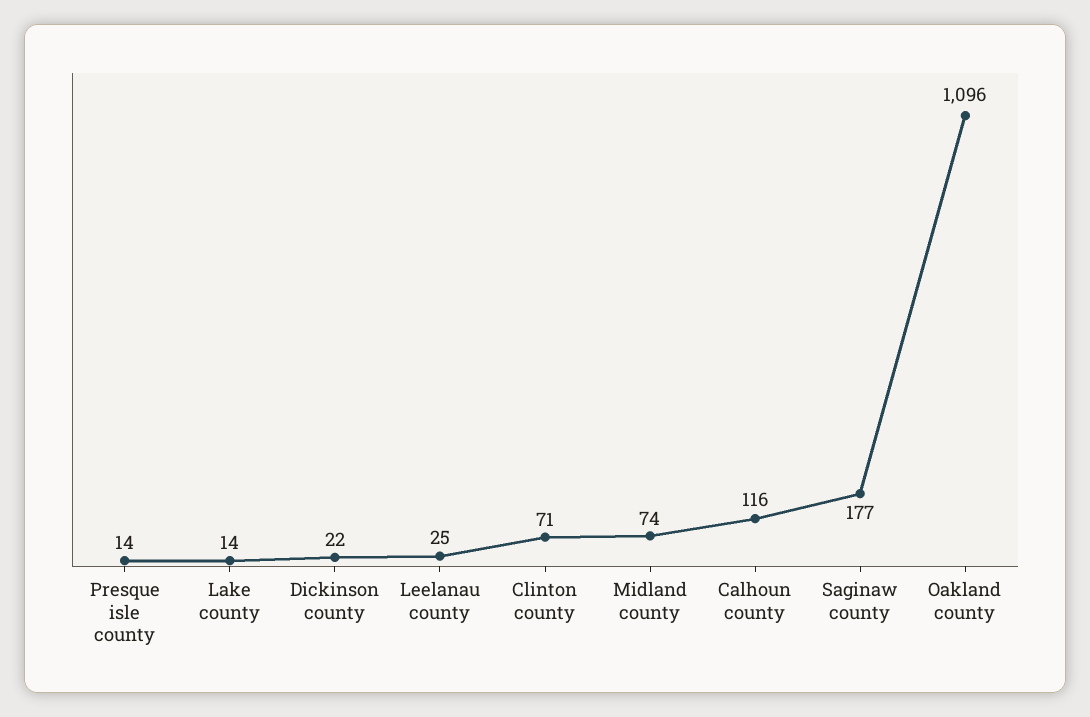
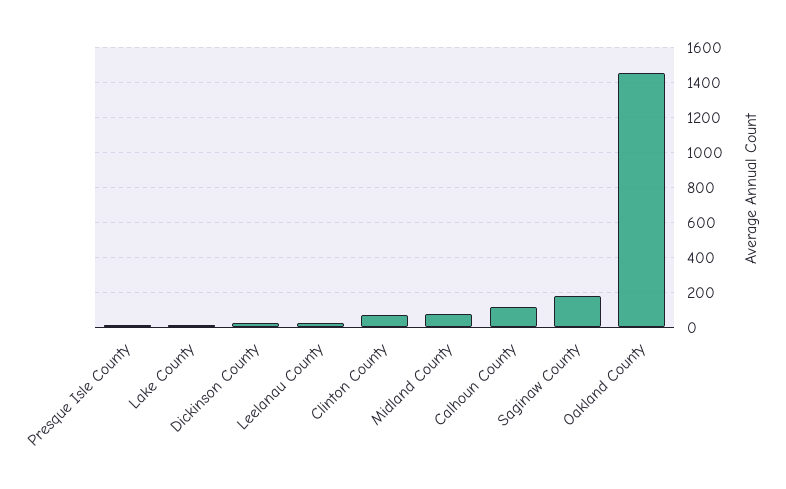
Oakland county: 1096 -> 1450

